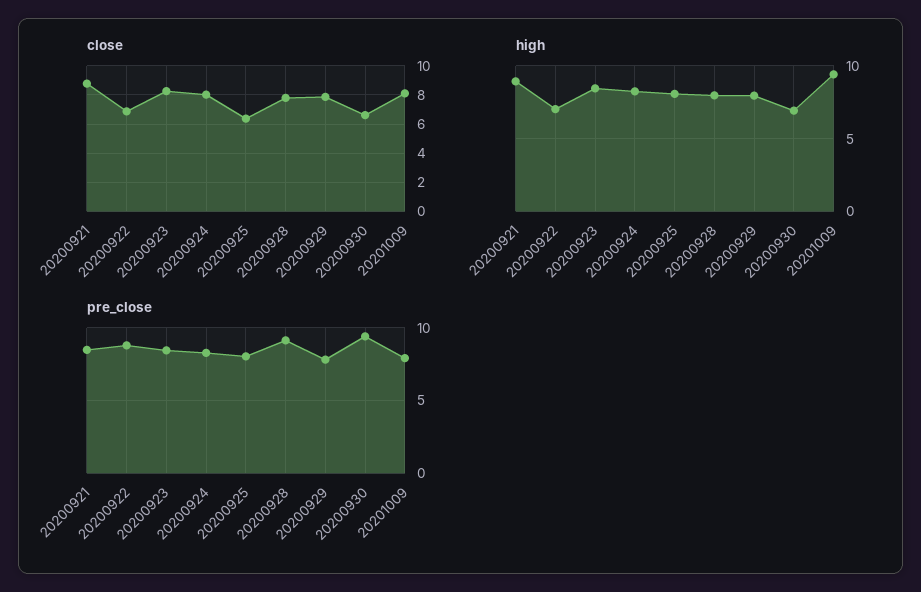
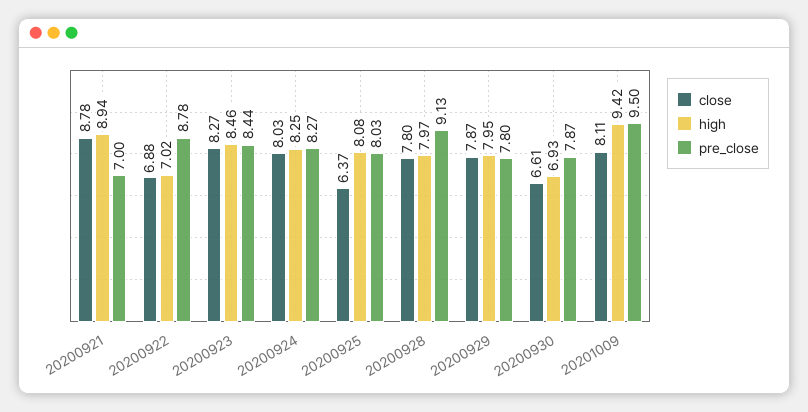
pre_close, 20200921: 8.5 -> 7
pre_close, 20200930: 9.5 -> 7.87
pre_close, 20201009: 8 -> 9.5

